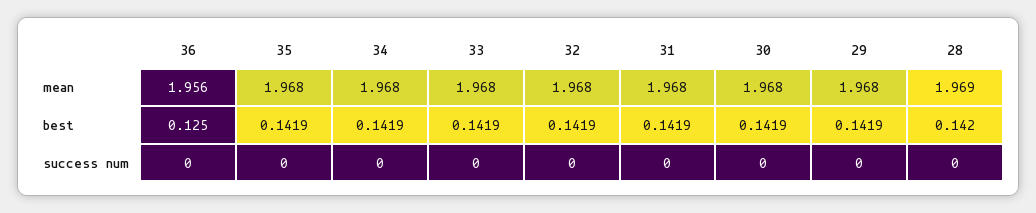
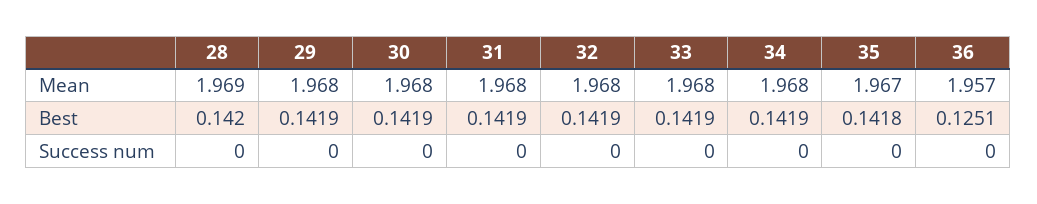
36, mean: 1.956 -> 1.957
35, mean: 1.968 -> 1.967
36, best: 0.125 -> 0.1251
35, best: 0.1419 -> 0.1418

